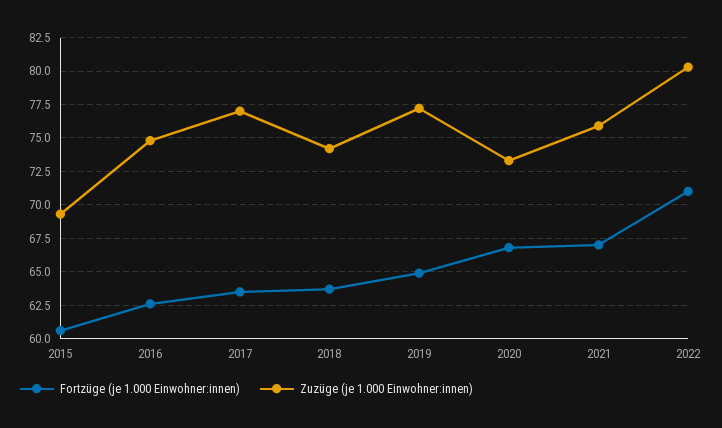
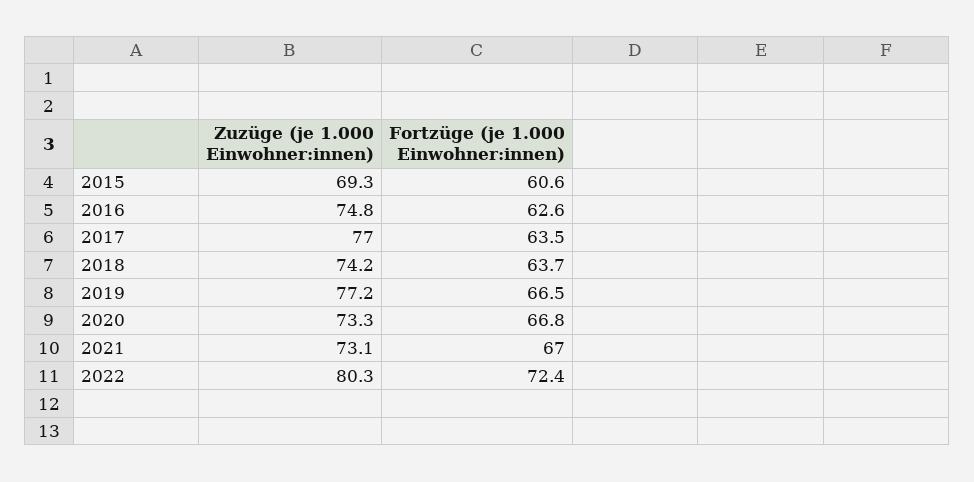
Fortzüge (je 1.000 Einwohner:innen), 2019: 65 -> 66.5
Zuzüge (je 1.000 Einwohner:innen), 2021: 76 -> 73.1
Fortzüge (je 1.000 Einwohner:innen), 2022: 71 -> 72.4

